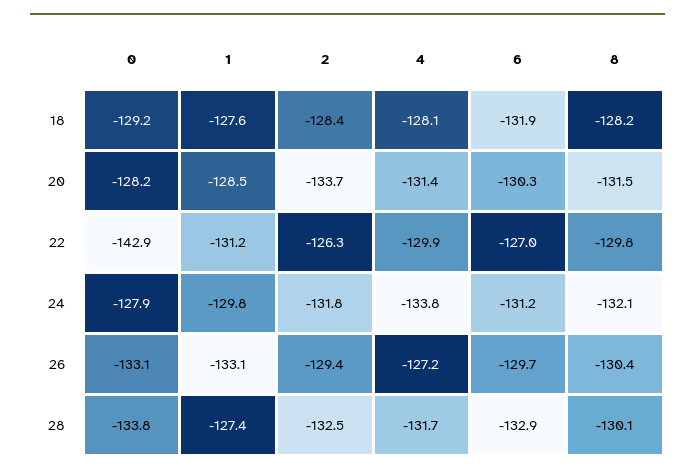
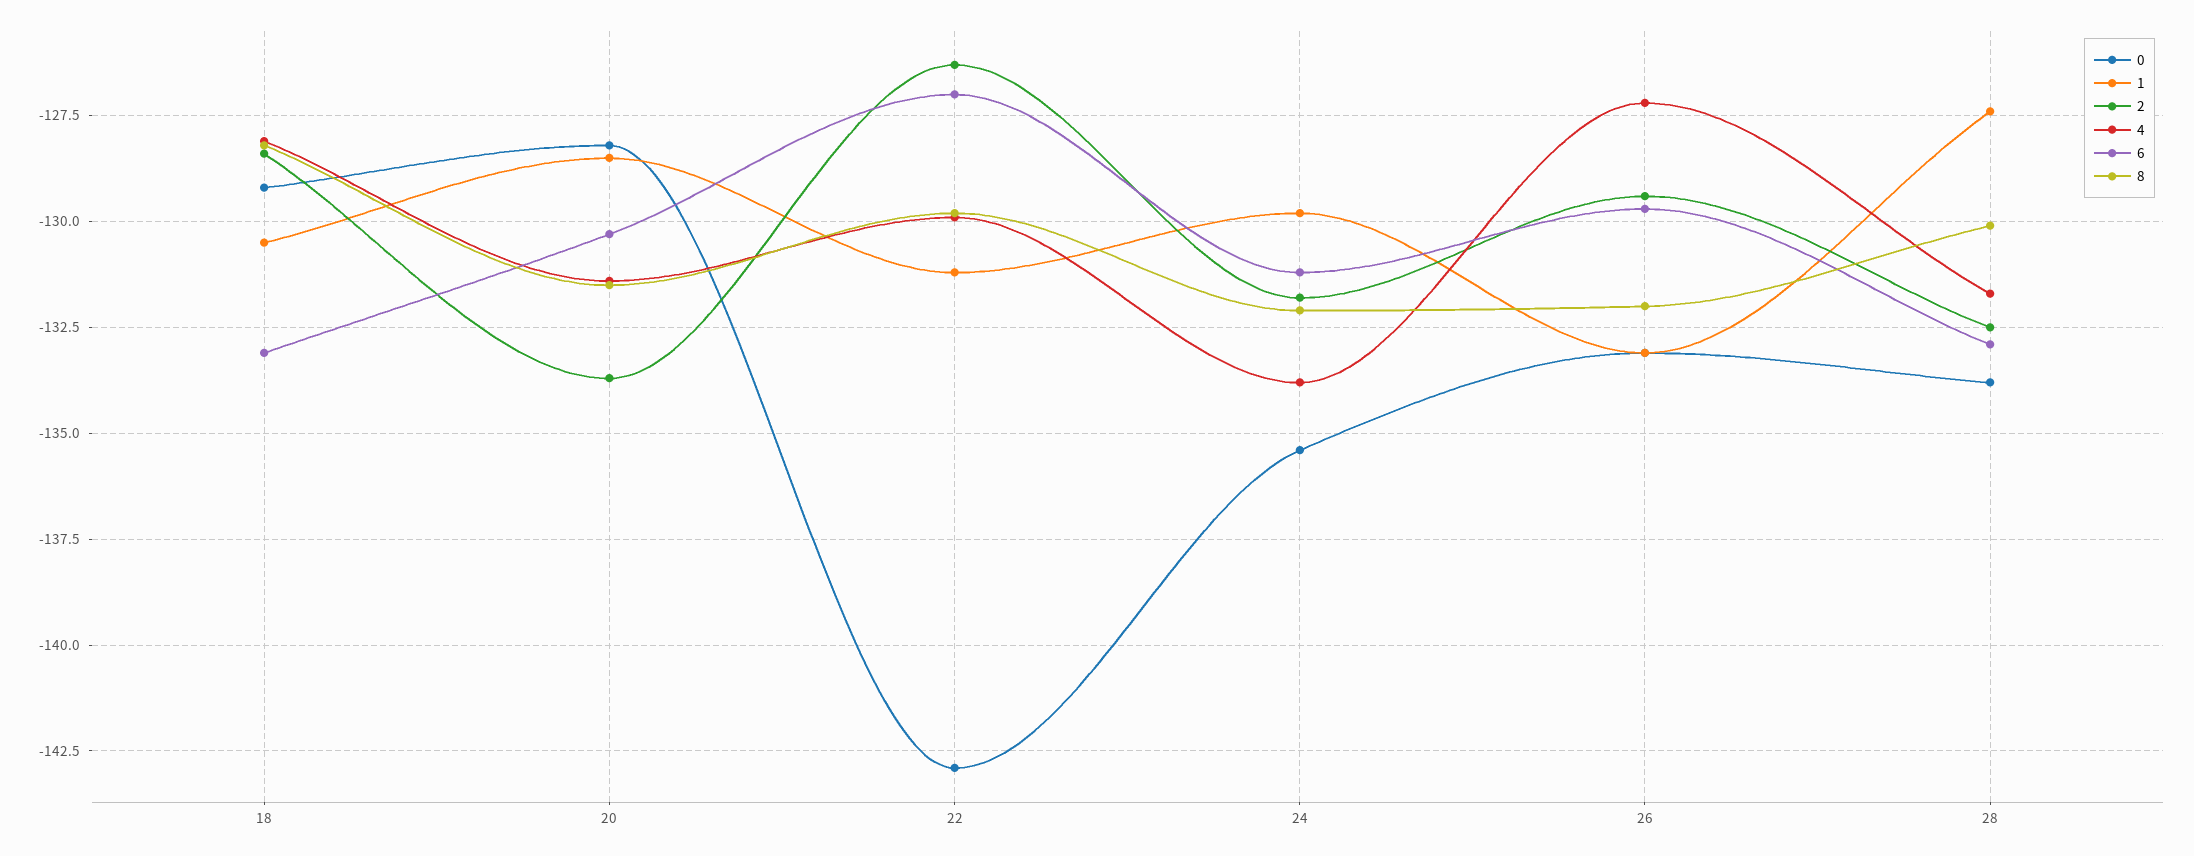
1, 18: -127.6 -> -130.5
6, 18: -131.9 -> -133
0, 24: -127.9 -> -135.5
8, 26: -130.4 -> -132

